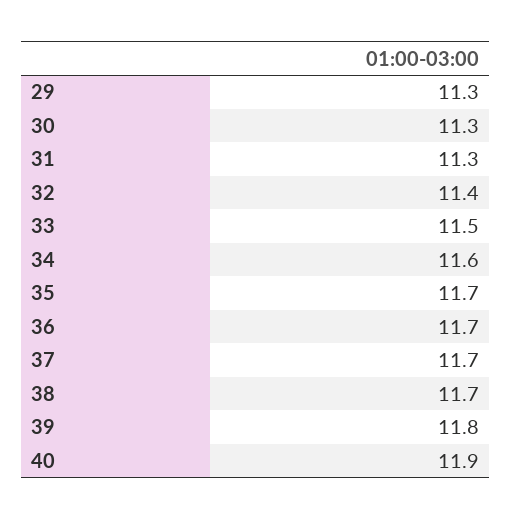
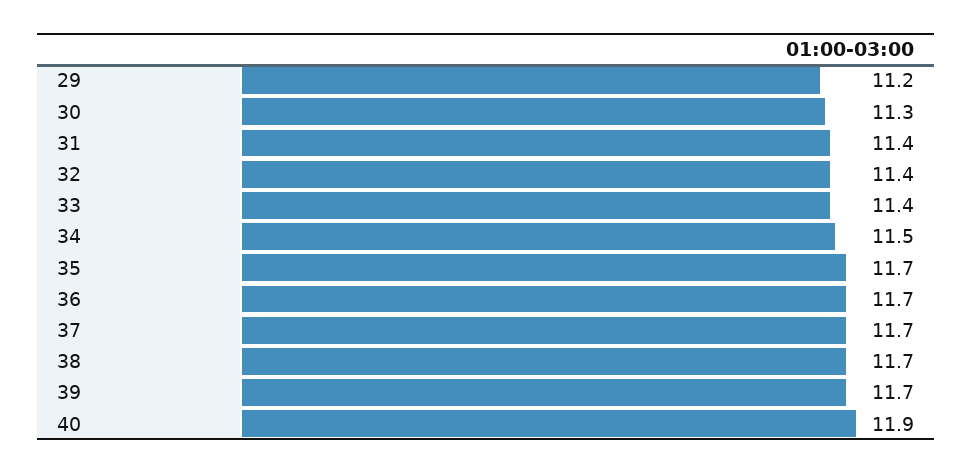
29: 11.3 -> 11.2
31: 11.3 -> 11.4
33: 11.5 -> 11.4
34: 11.6 -> 11.5
39: 11.8 -> 11.7

